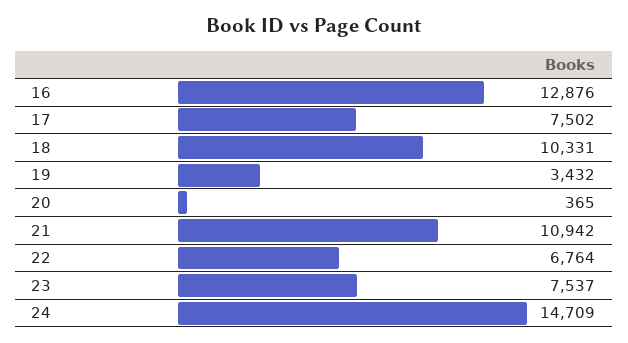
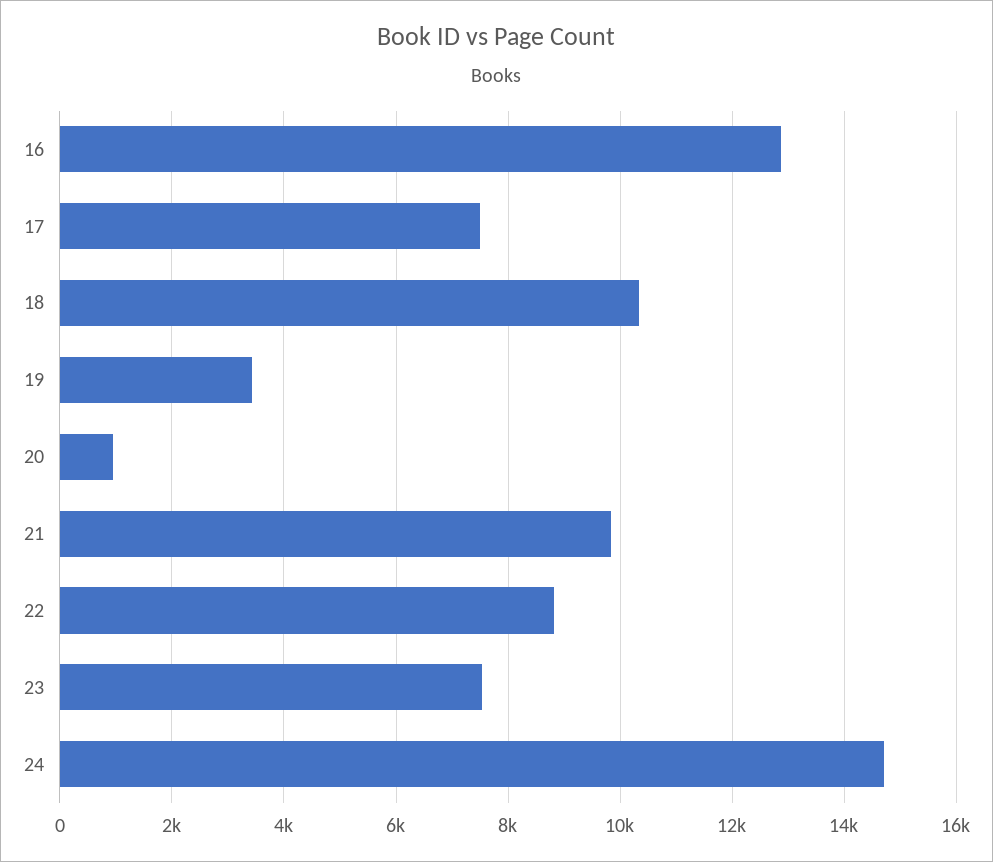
20: 365 -> 1000
21: 10942 -> 9800
22: 6764 -> 8800

